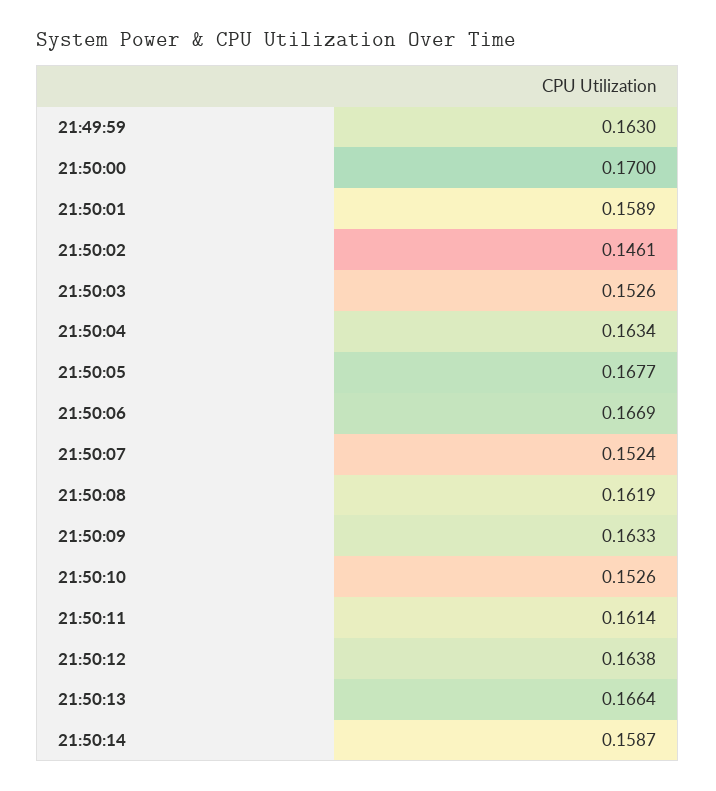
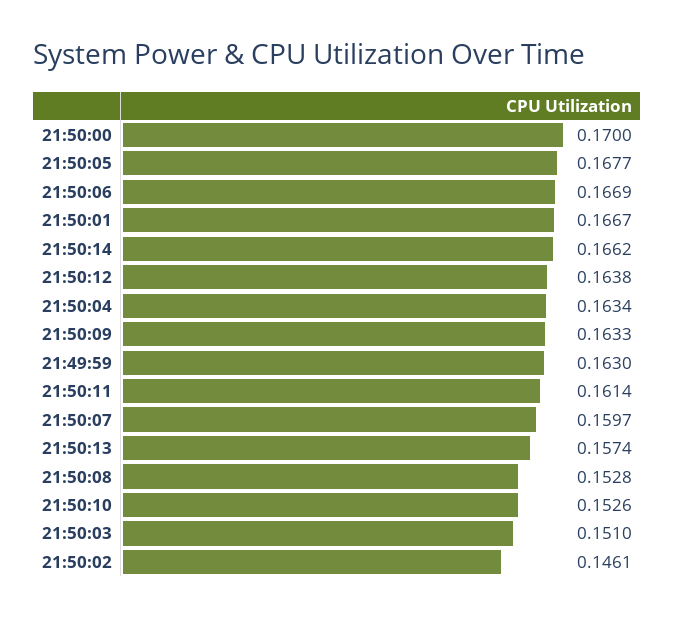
21:50:01: 0.1589 -> 0.1667
21:50:03: 0.1526 -> 0.151
21:50:07: 0.1524 -> 0.1597
21:50:08: 0.1619 -> 0.1528
21:50:13: 0.1664 -> 0.1574
21:50:14: 0.1587 -> 0.1662

